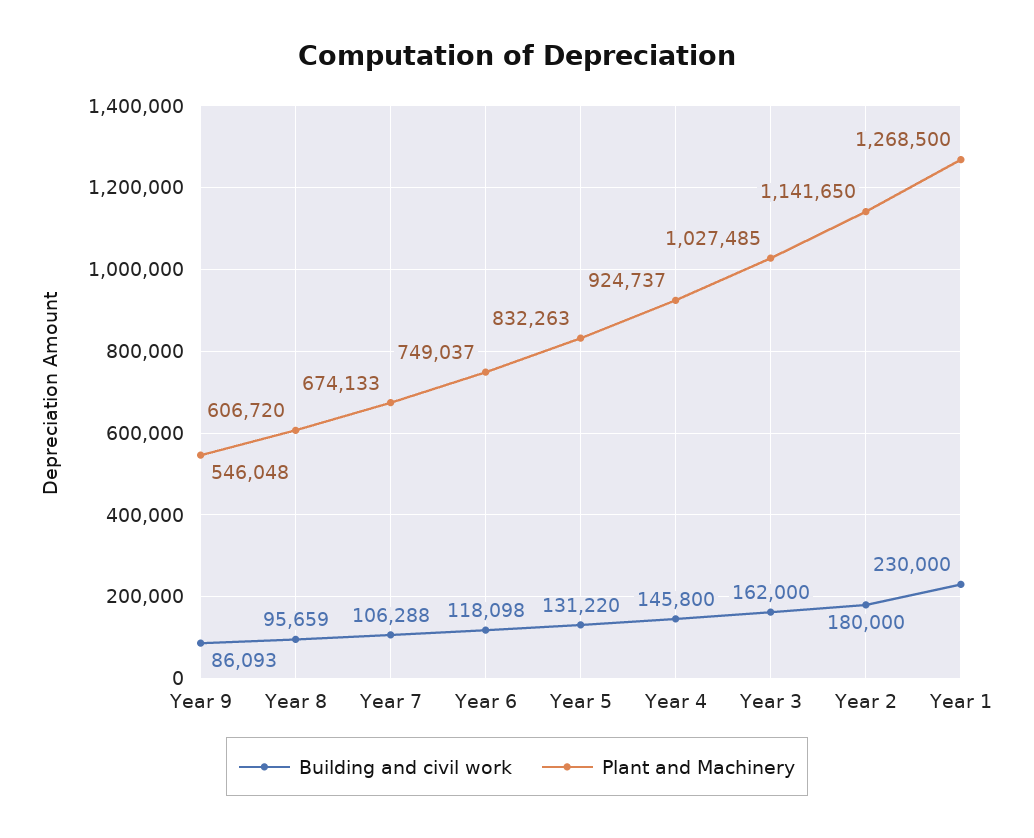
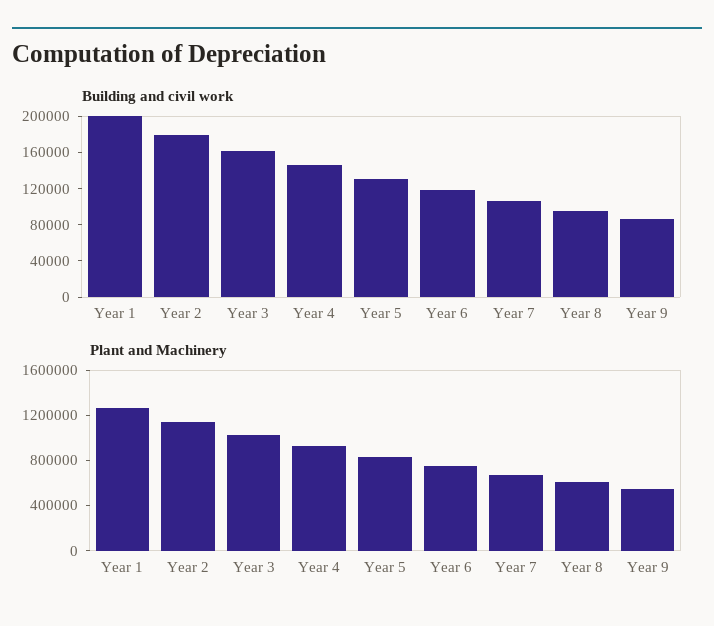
Building and civil work, Year 1: 230000 -> 200000

